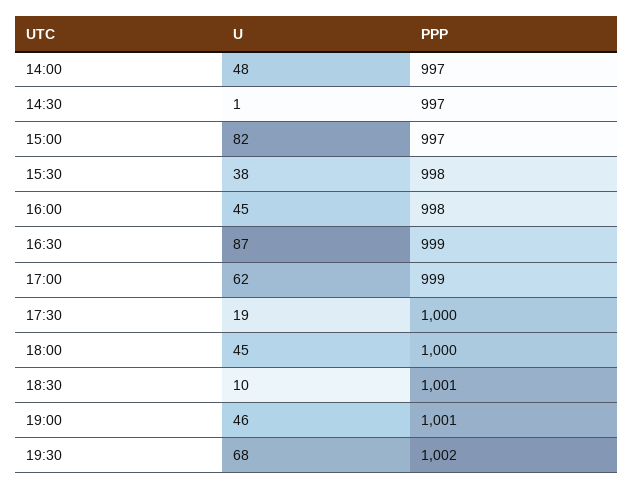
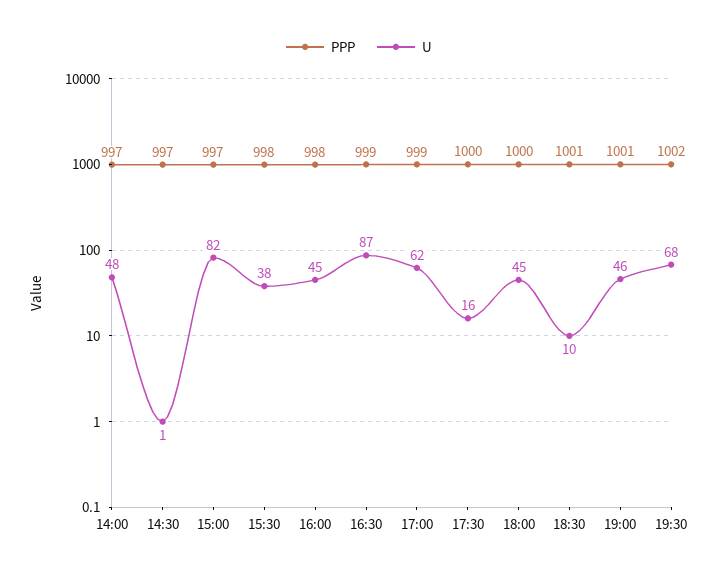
U, 17:30: 19 -> 16

